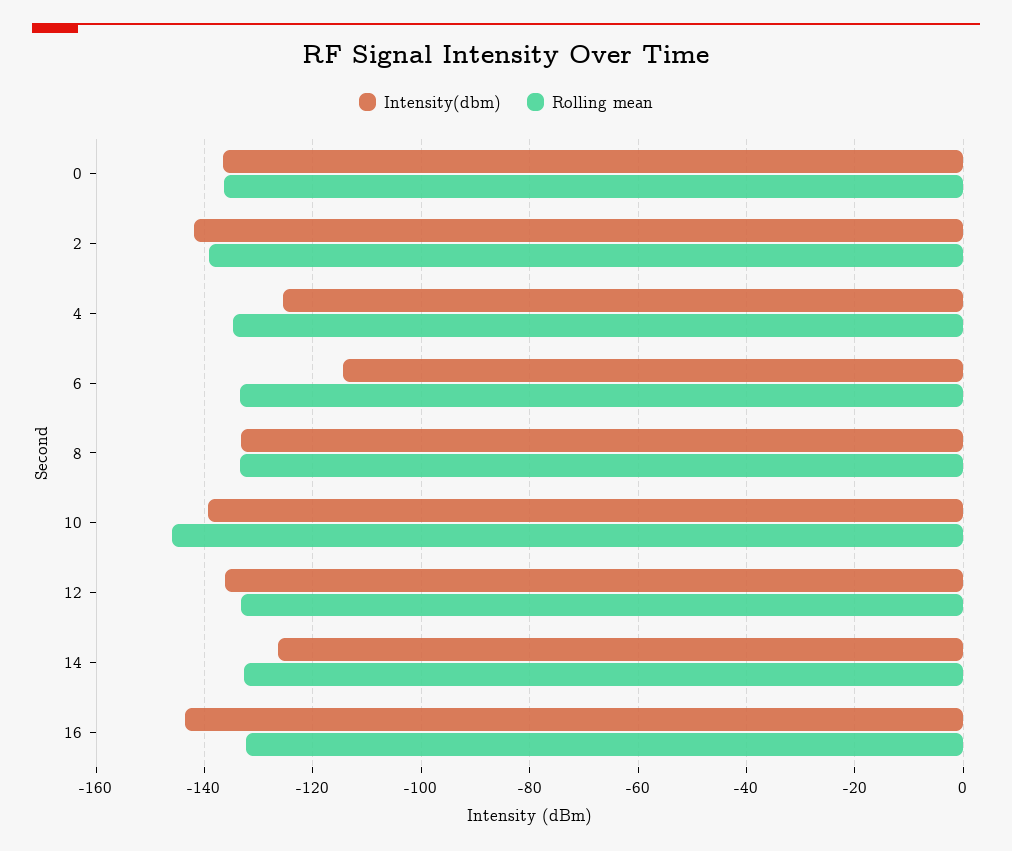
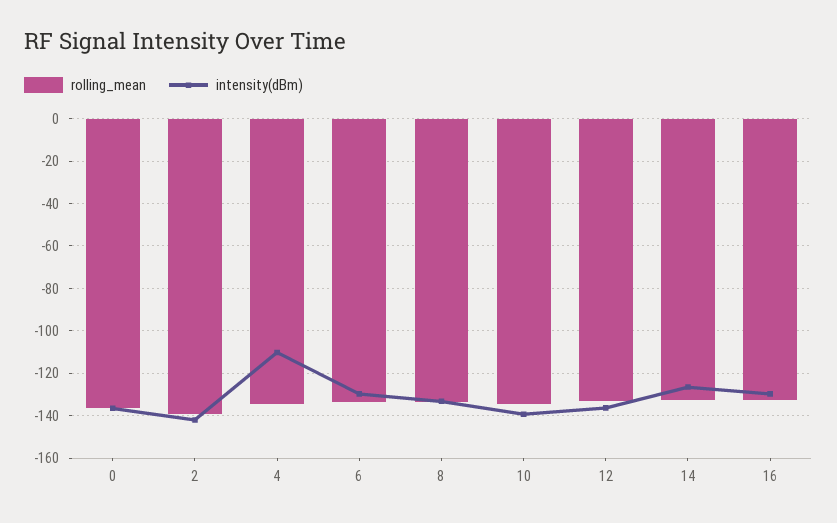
Intensity(dbm), 4: -126 -> -110
Intensity(dbm), 6: -114 -> -130
Rolling mean, 10: -146 -> -135
Intensity(dbm), 16: -144 -> -130

